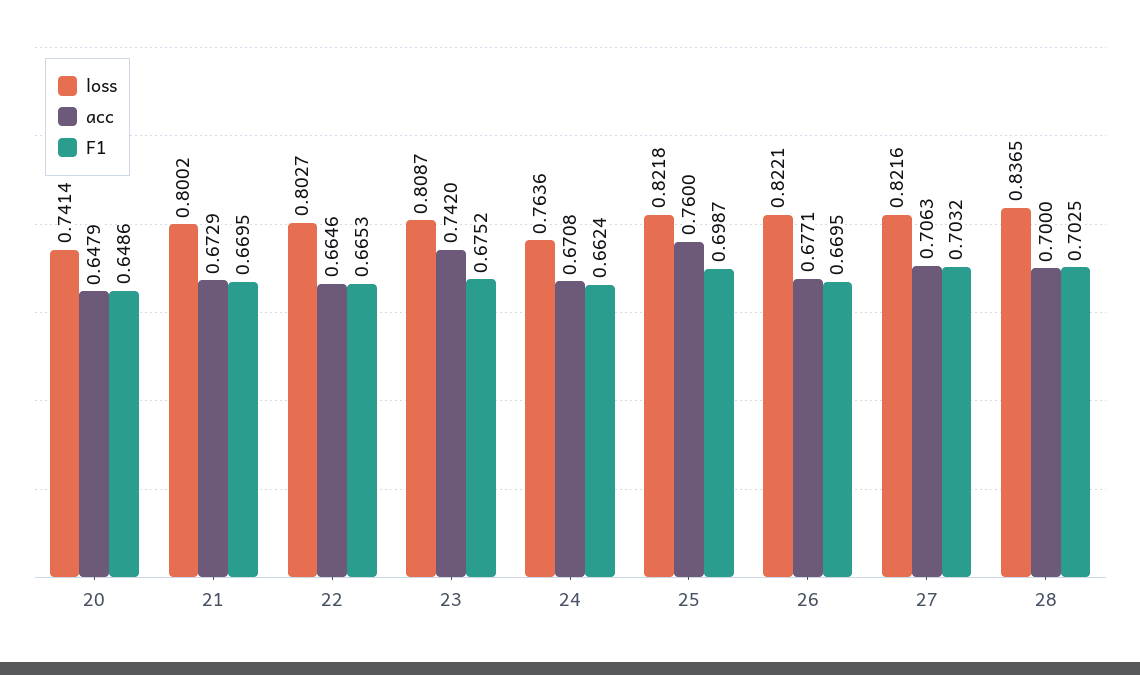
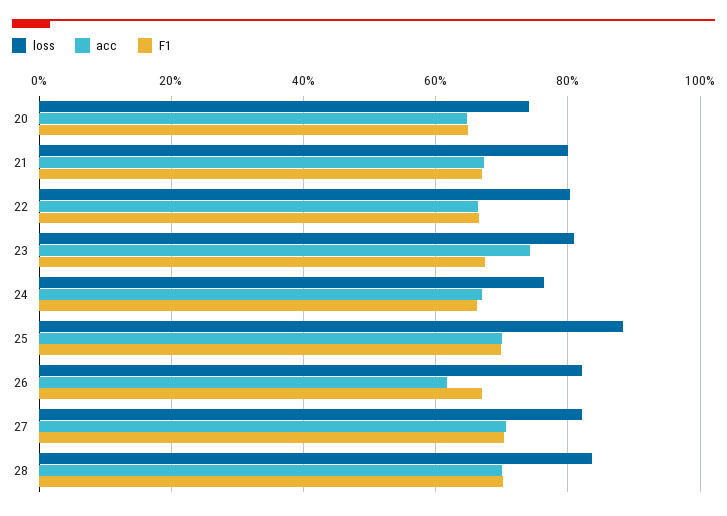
loss, 25: 0.8218 -> 0.88
acc, 25: 0.76 -> 0.7
acc, 26: 0.6771 -> 0.62

